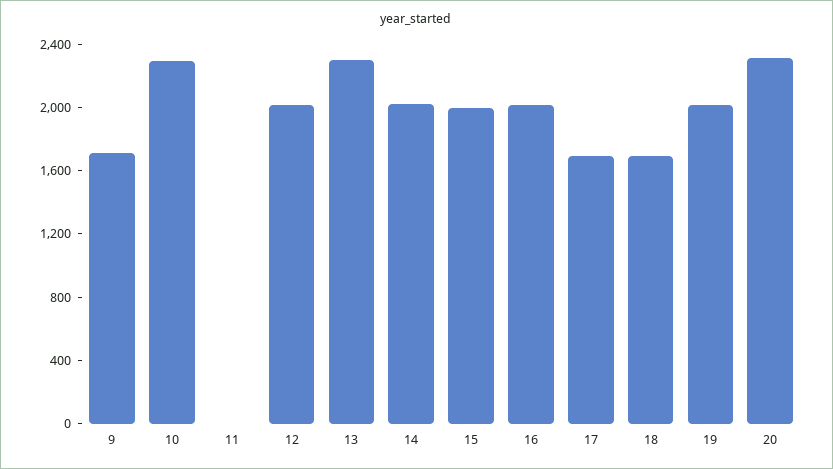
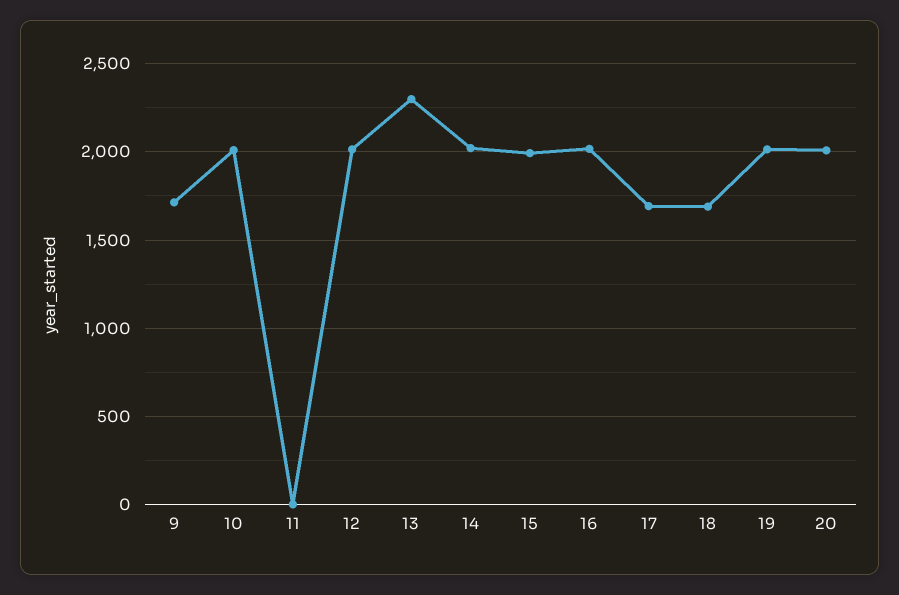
10: 2300 -> 2000
20: 2300 -> 2000

